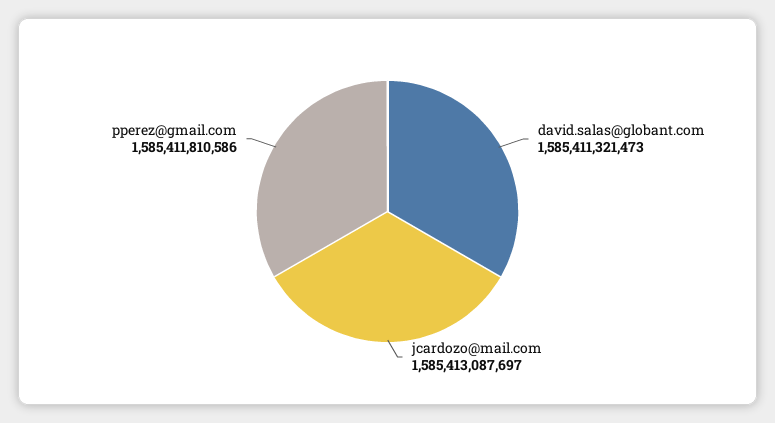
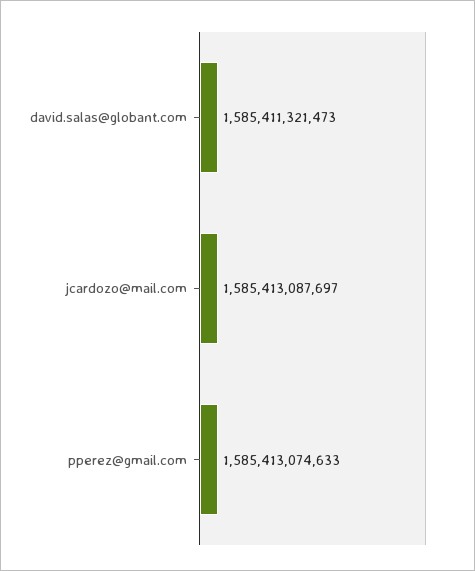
pperez@gmail.com: 1585411810586 -> 1585413074633

